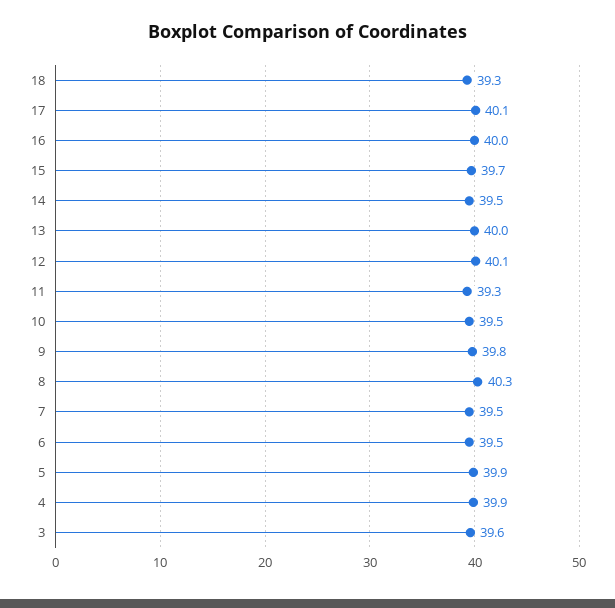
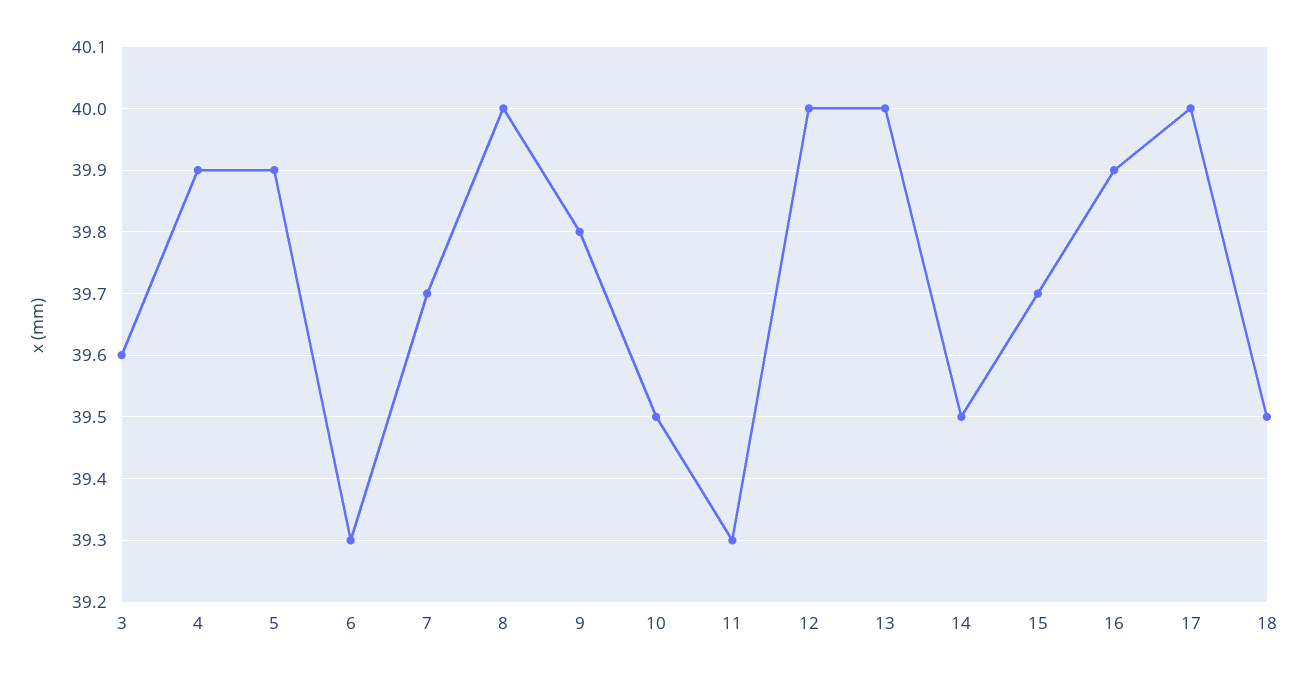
18: 39.3 -> 39.5
17: 40.1 -> 40
16: 40 -> 39.9
12: 40.1 -> 40
8: 40.3 -> 40
7: 39.5 -> 39.7
6: 39.5 -> 39.3

